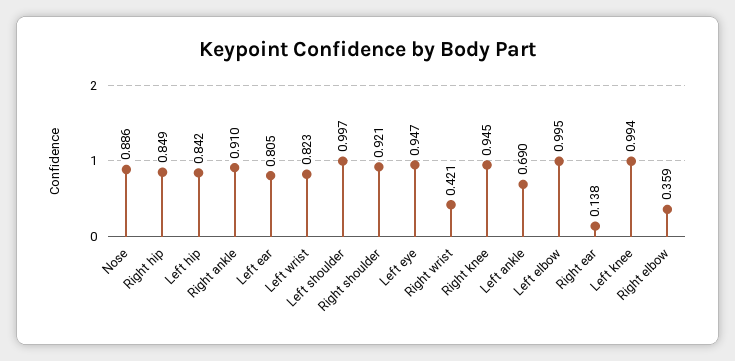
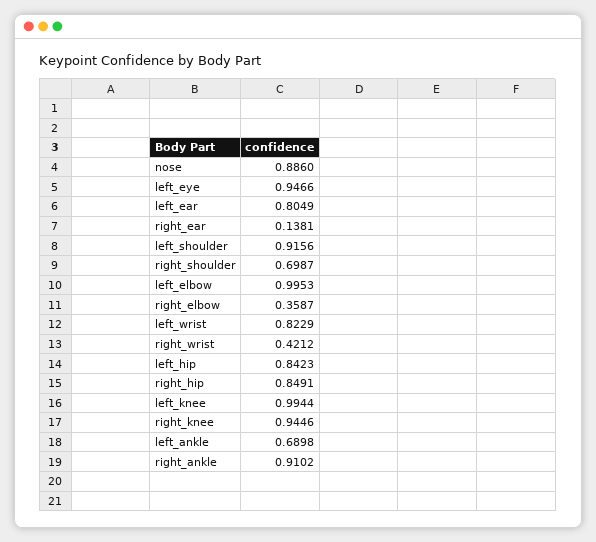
Left shoulder: 0.997 -> 0.9156
Right shoulder: 0.921 -> 0.6987

